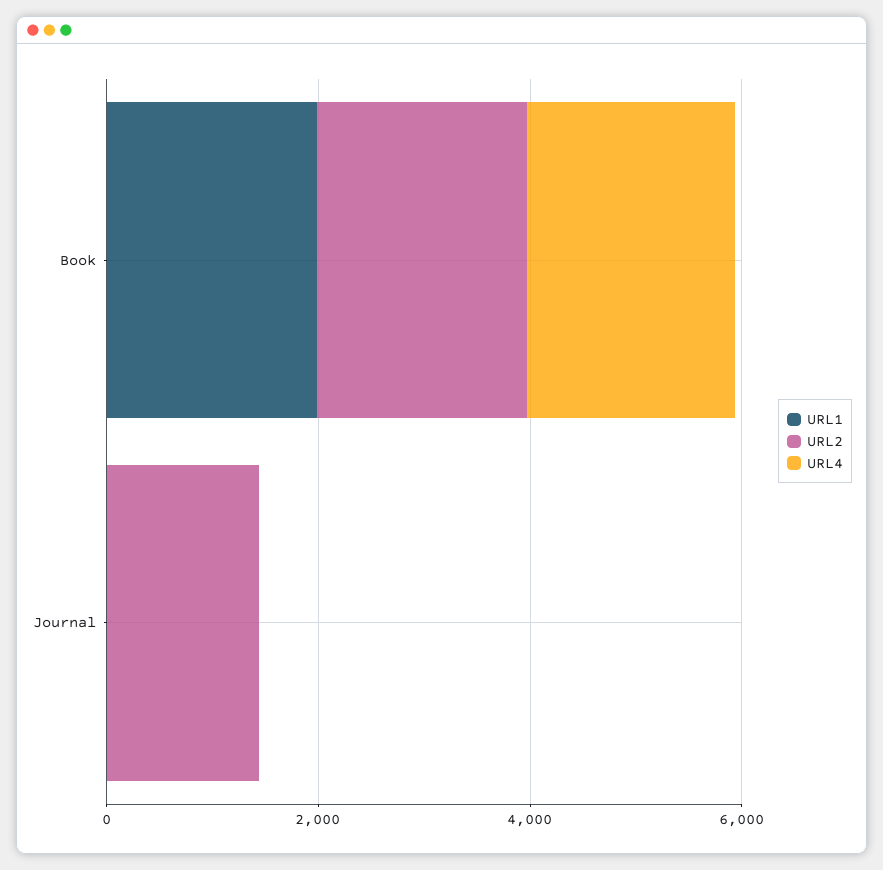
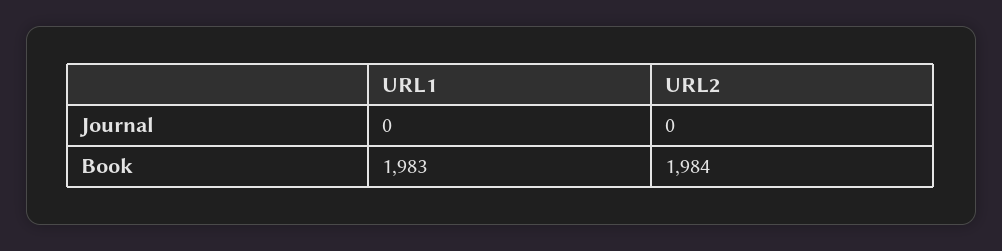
URL4, Book: 2000 -> none
URL2, Journal: 1500 -> 0
URL4, Journal: 0 -> none

